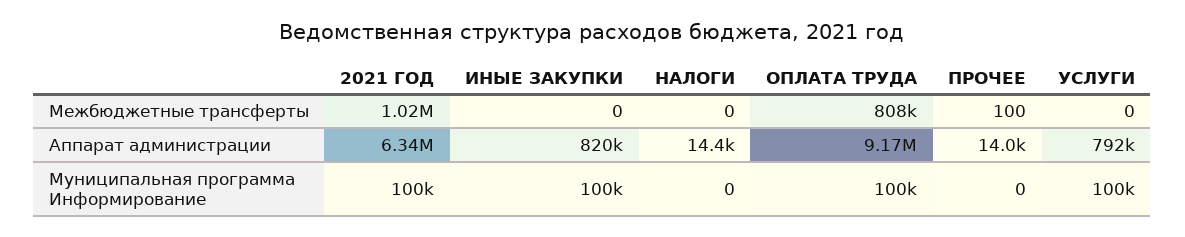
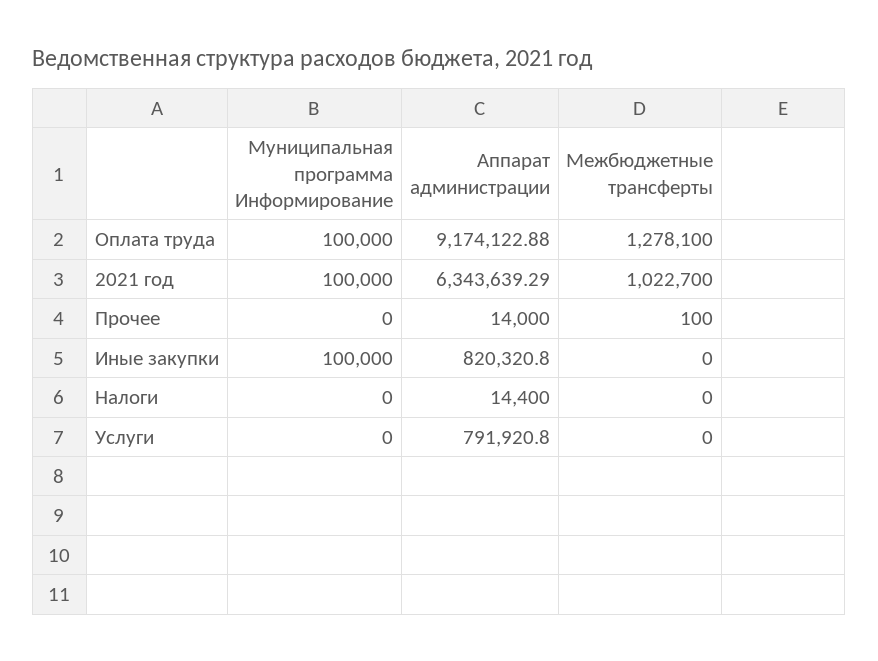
ОПЛАТА ТРУДА, Межбюджетные трансферты: 808000 -> 1278100
УСЛУГИ, Муниципальная программа Информирование: 100000 -> 0

